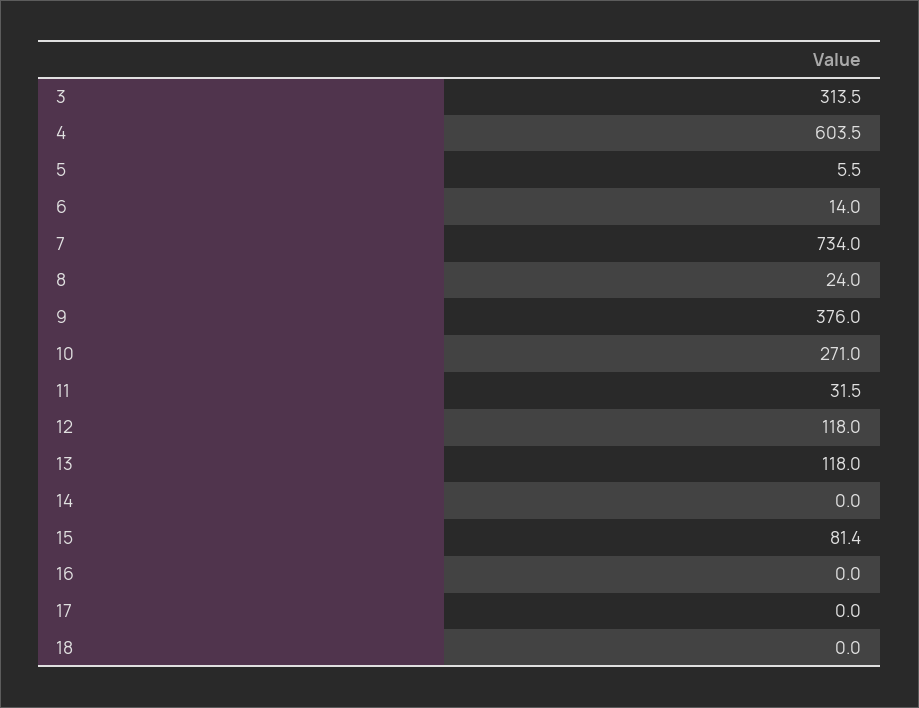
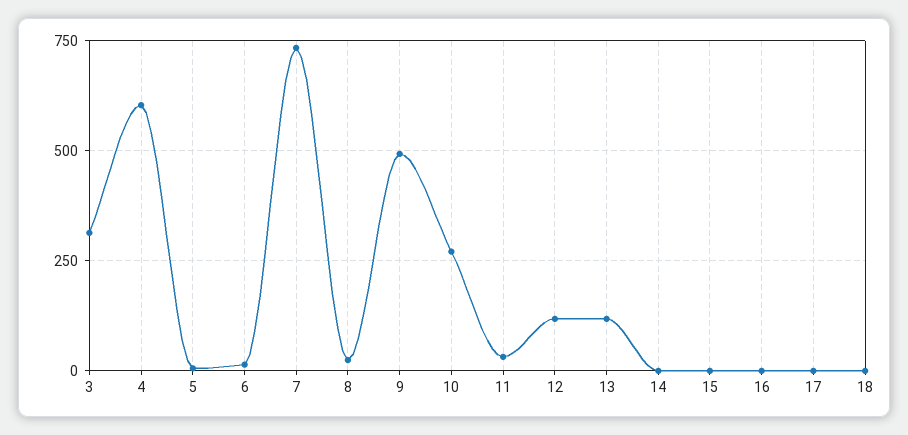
9: 376 -> 500
15: 81.4 -> 0

